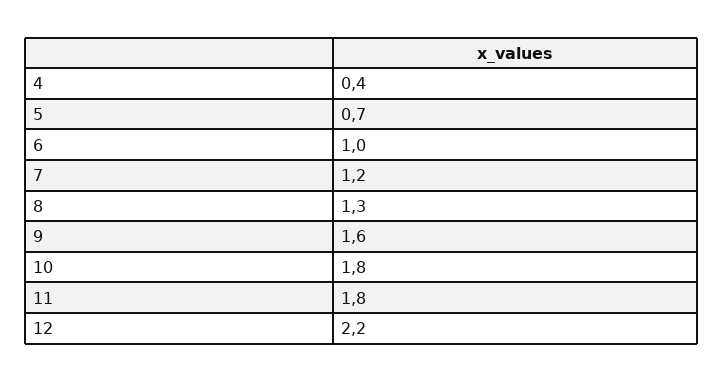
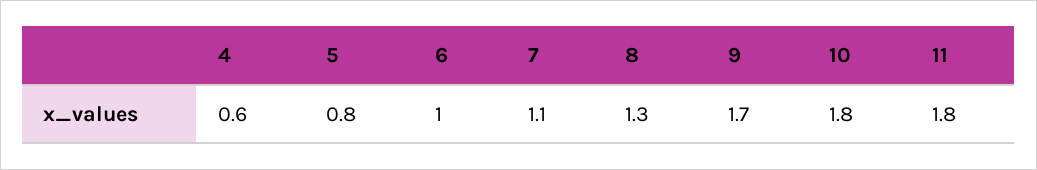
4: 0.4 -> 0.6
5: 0.7 -> 0.8
7: 1.2 -> 1.1
9: 1.6 -> 1.7
12: 2.2 -> none

